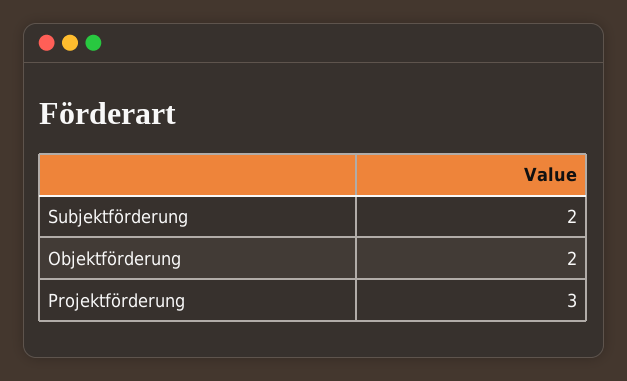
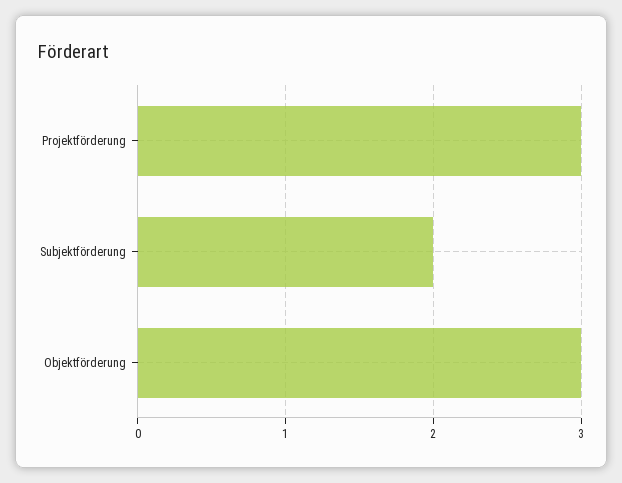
Objektförderung: 2 -> 3

